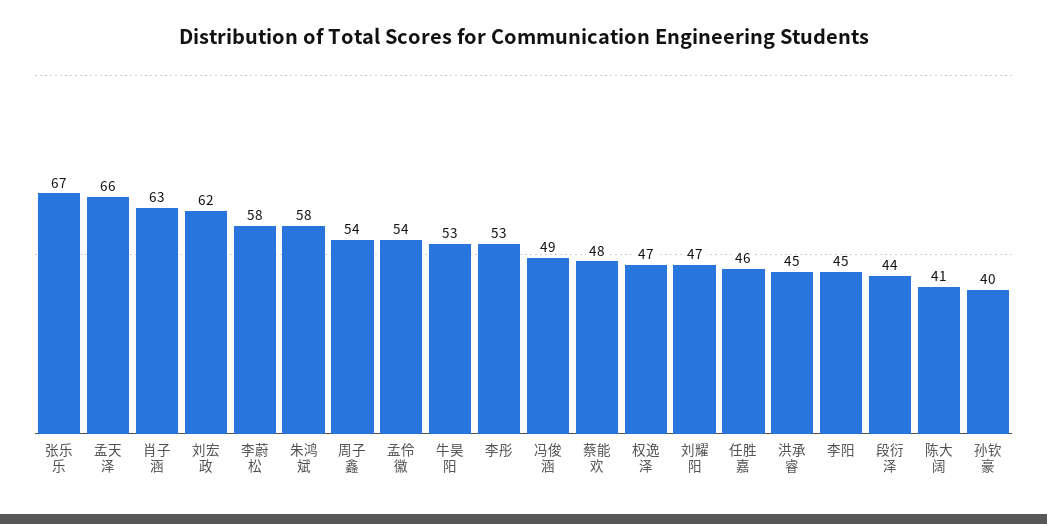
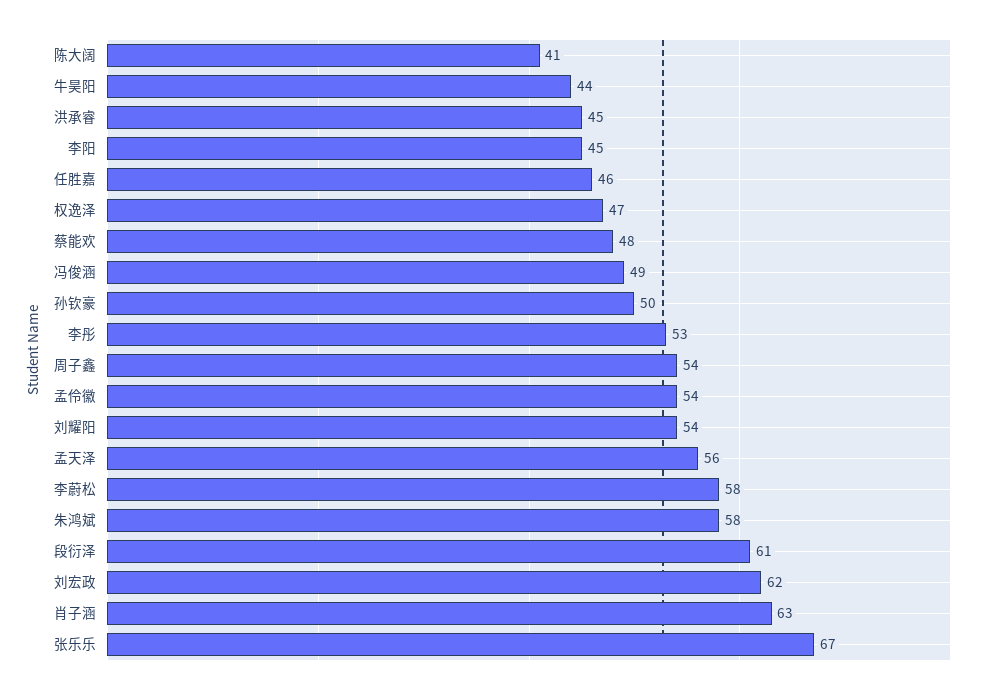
孟天泽: 66 -> 56
牛昊阳: 53 -> 44
刘耀阳: 47 -> 54
段衍泽: 44 -> 61
孙钦豪: 40 -> 50

